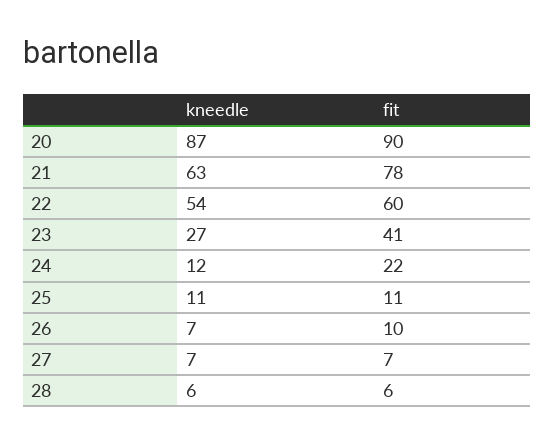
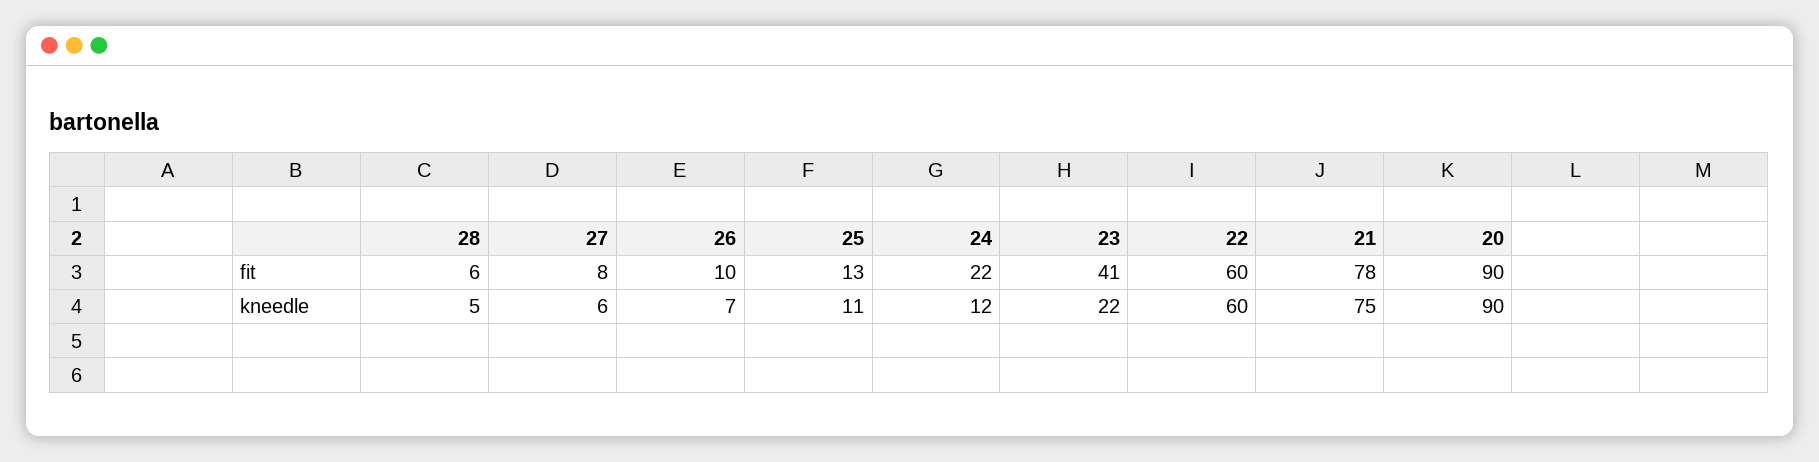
kneedle, 20: 87 -> 90
kneedle, 21: 63 -> 75
kneedle, 22: 54 -> 60
kneedle, 23: 27 -> 22
fit, 25: 11 -> 13
kneedle, 27: 7 -> 6
fit, 27: 7 -> 8
kneedle, 28: 6 -> 5

